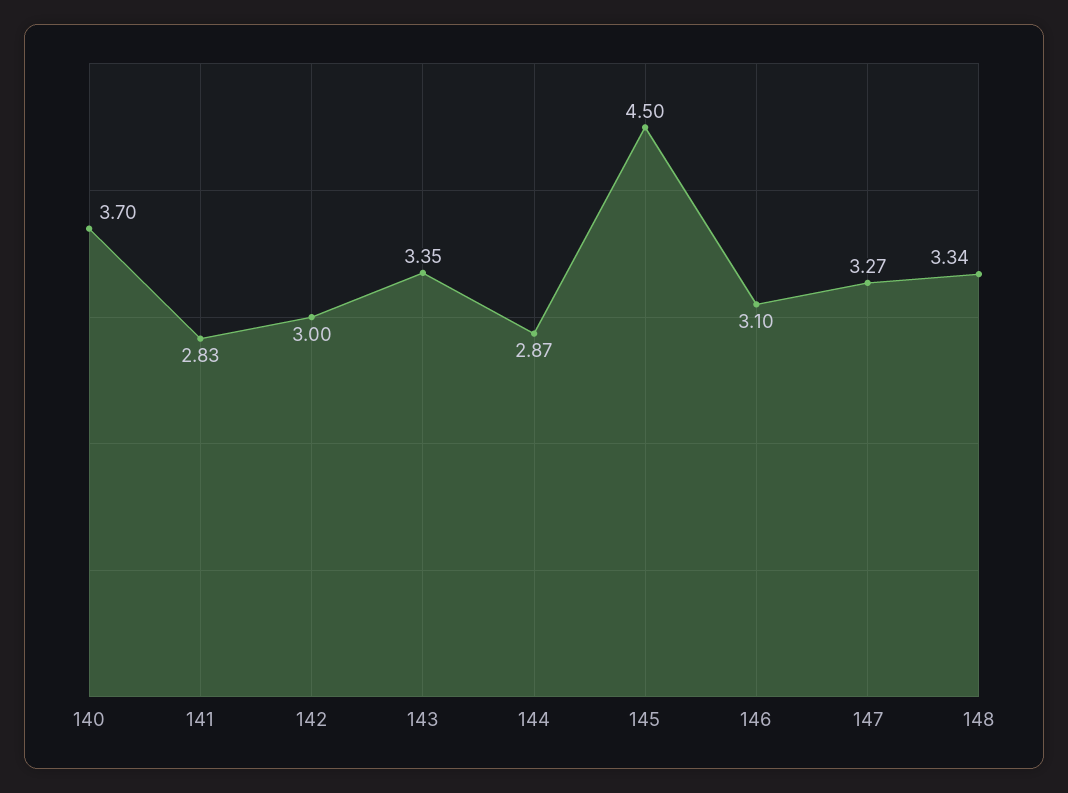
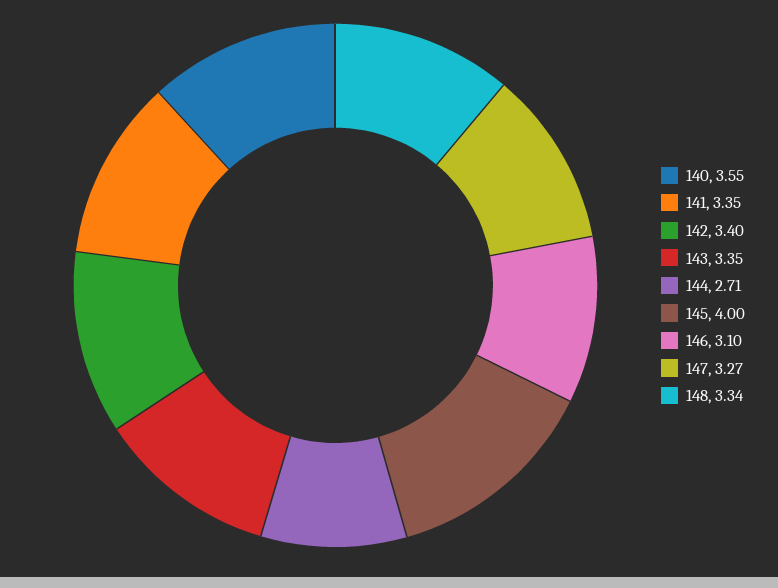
140: 3.7 -> 3.55
141: 2.83 -> 3.35
142: 3 -> 3.4
144: 2.87 -> 2.71
145: 4.5 -> 4

